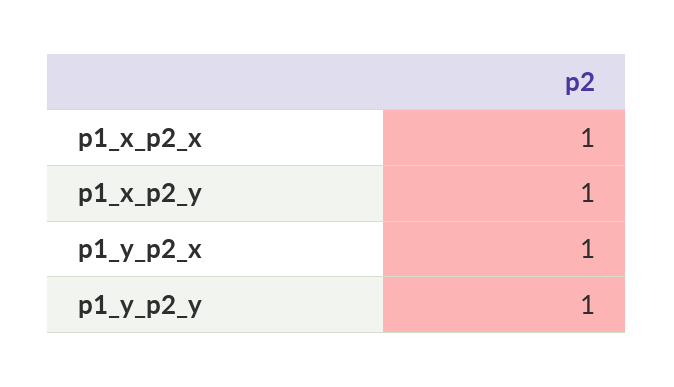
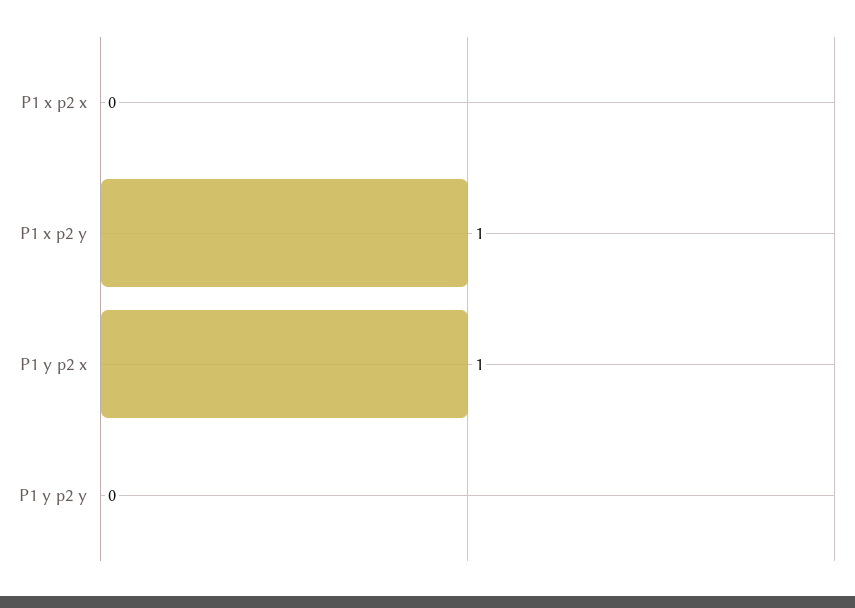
p1_x_p2_x: 1 -> 0
p1_y_p2_y: 1 -> 0

